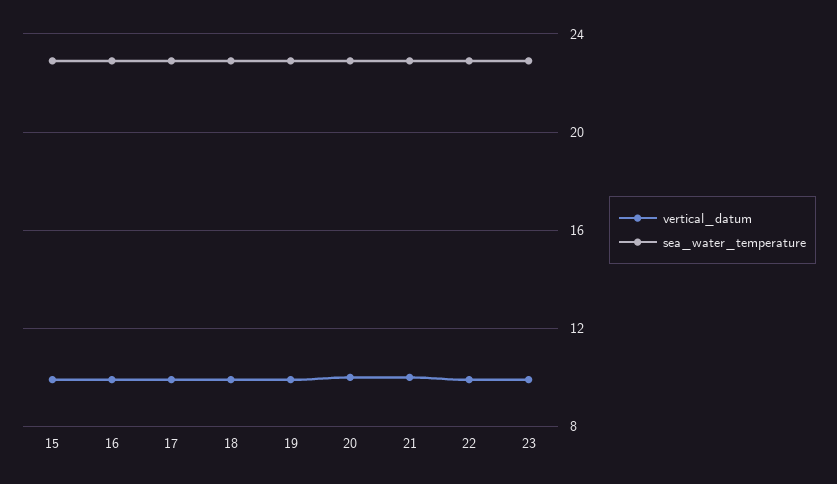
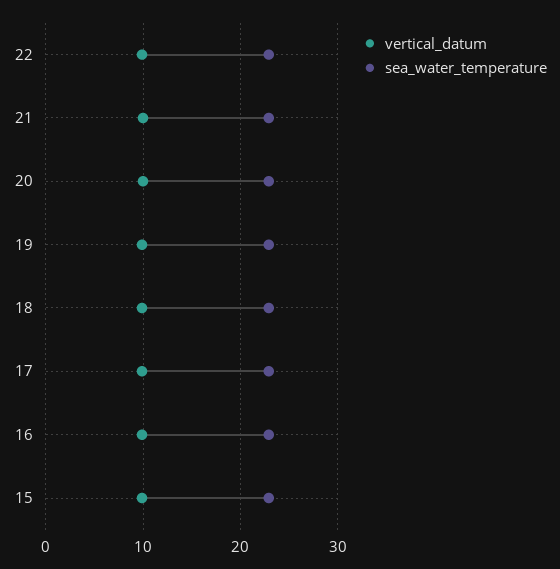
vertical_datum, 23: 10 -> none
sea_water_temperature, 23: 23 -> none

